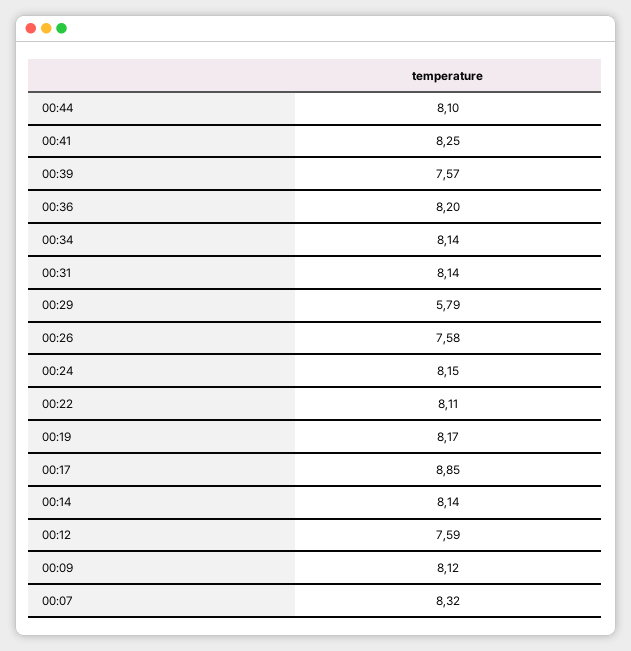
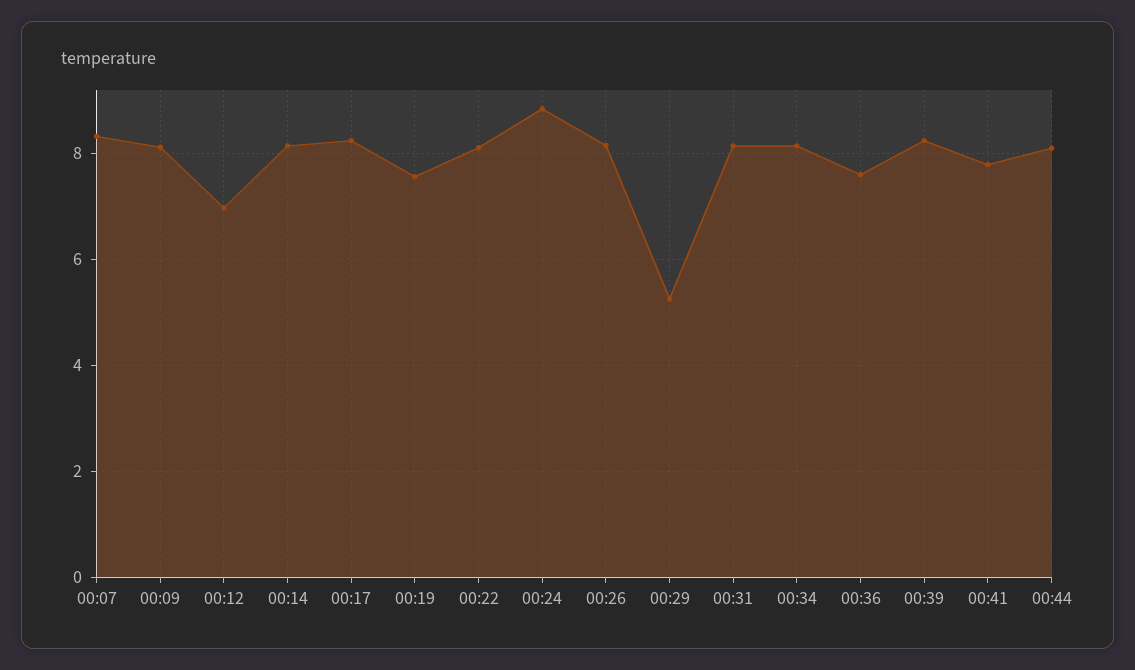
00:41: 8.25 -> 7.8
00:39: 7.57 -> 8.2
00:36: 8.2 -> 7.6
00:29: 5.79 -> 5.2
00:26: 7.58 -> 8.2
00:24: 8.15 -> 8.8
00:19: 8.17 -> 7.6
00:17: 8.85 -> 8.2
00:12: 7.59 -> 7

